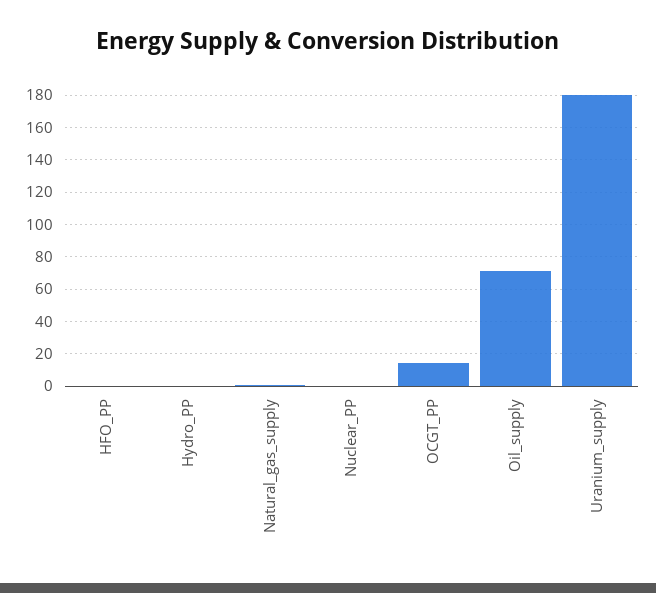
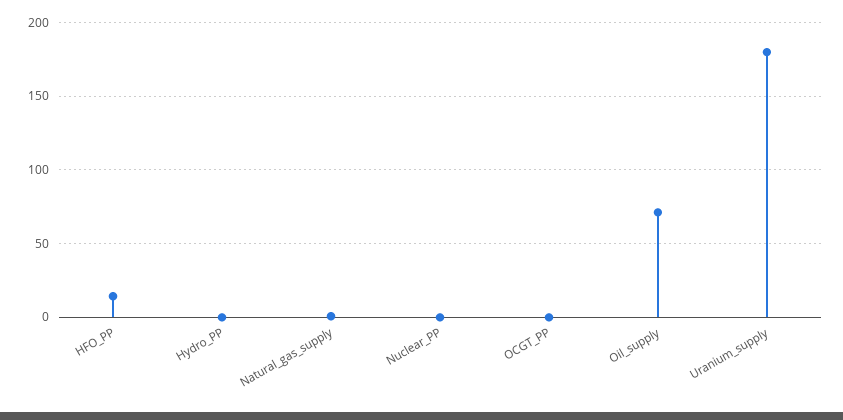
HFO_PP: 0 -> 15
OCGT_PP: 15 -> 0

